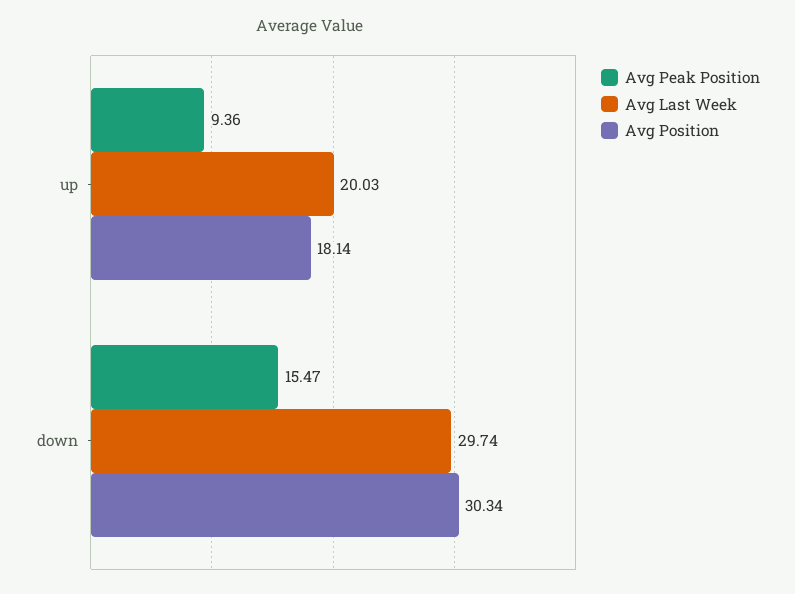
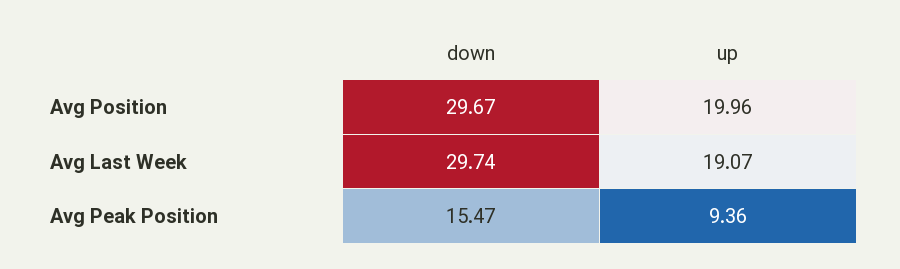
Avg Last Week, up: 20.03 -> 19.07
Avg Position, up: 18.14 -> 19.96
Avg Position, down: 30.34 -> 29.67

